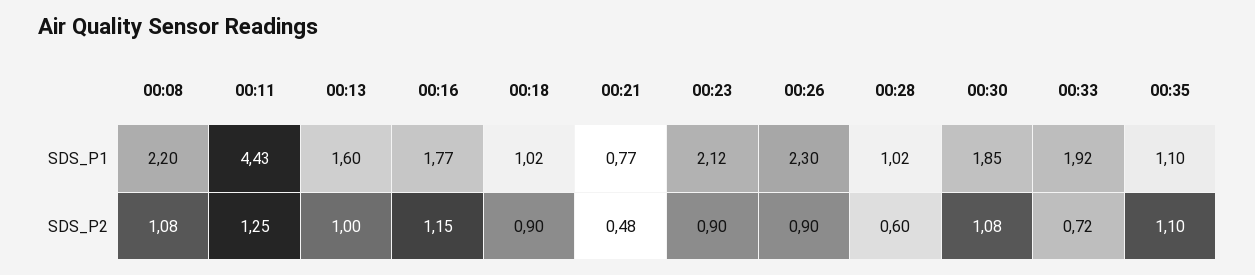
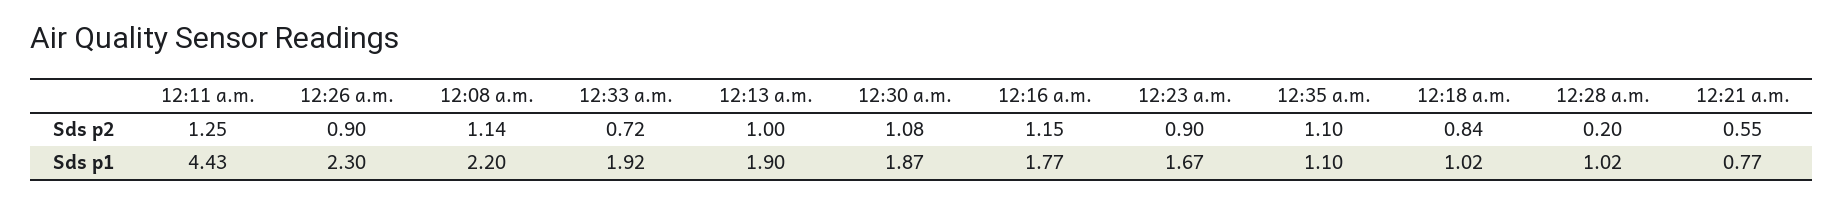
00:13, SDS_P1: 1.6 -> 1.9
00:23, SDS_P1: 2.12 -> 1.67
00:30, SDS_P1: 1.85 -> 1.87
00:08, SDS_P2: 1.08 -> 1.14
00:18, SDS_P2: 0.9 -> 0.84
00:21, SDS_P2: 0.48 -> 0.55
00:28, SDS_P2: 0.6 -> 0.2

